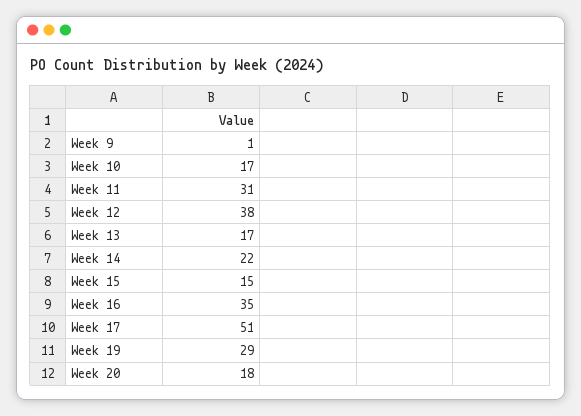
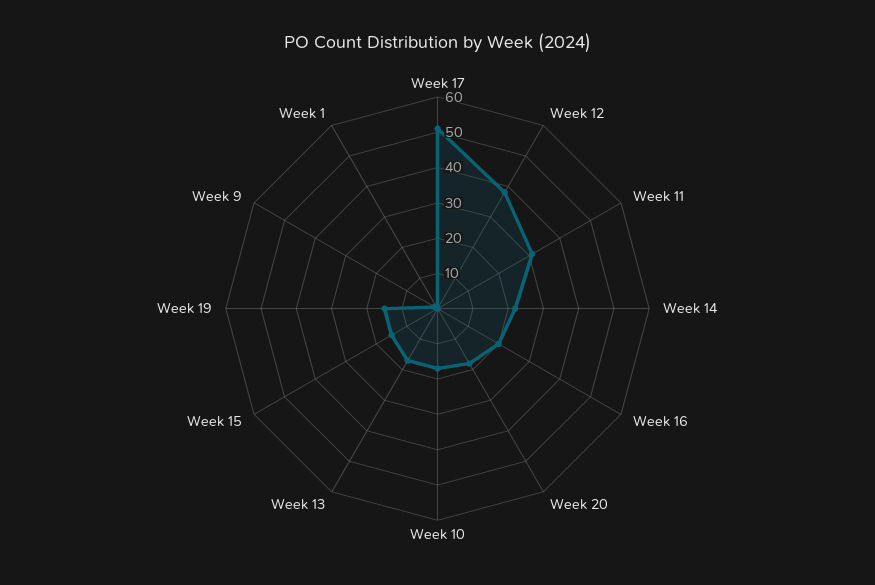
Week 16: 35 -> 20
Week 19: 29 -> 15
Week 1: none -> 0

